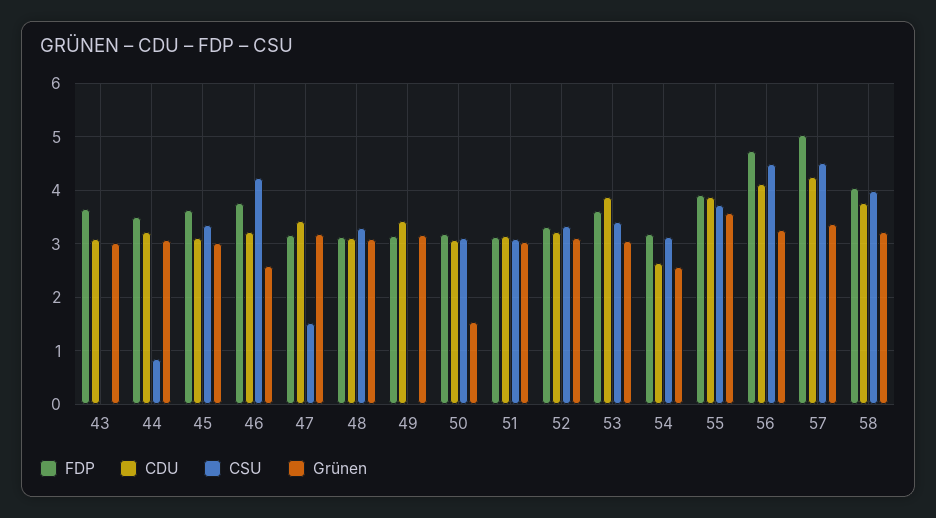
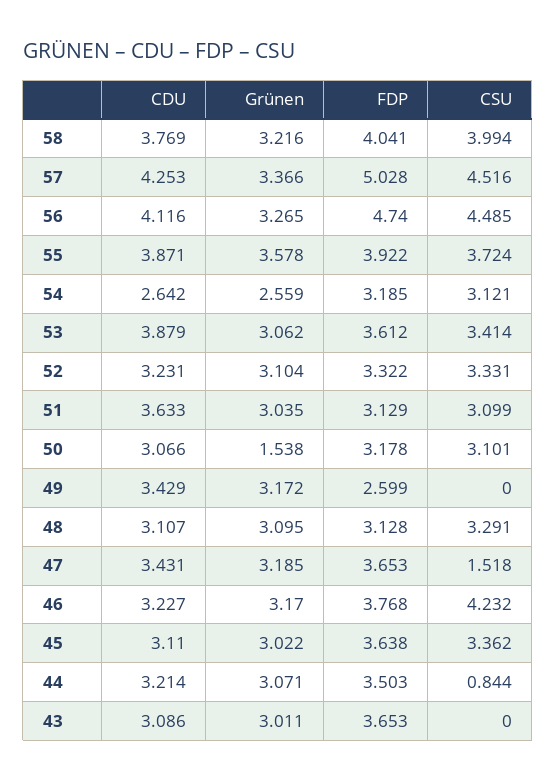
Grünen, 46: 2.6 -> 3.17
FDP, 47: 3.2 -> 3.653
FDP, 49: 3.2 -> 2.599
CDU, 51: 3.2 -> 3.633

